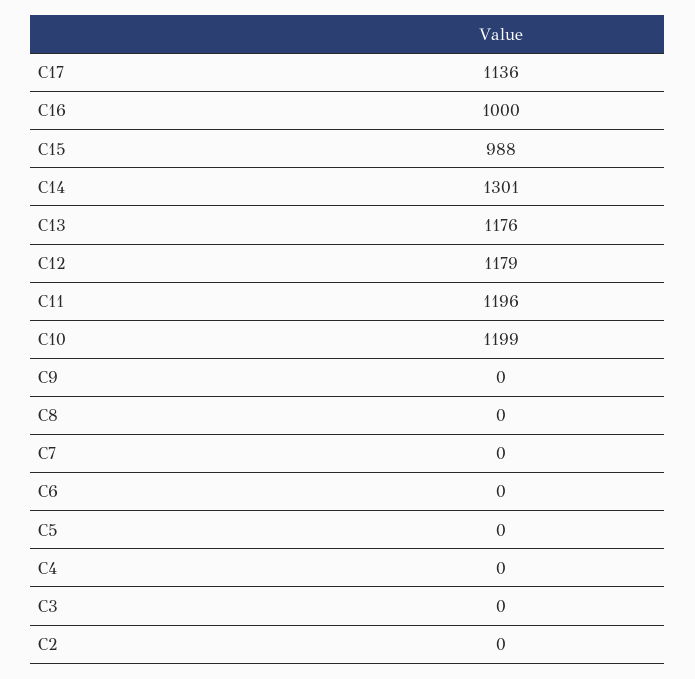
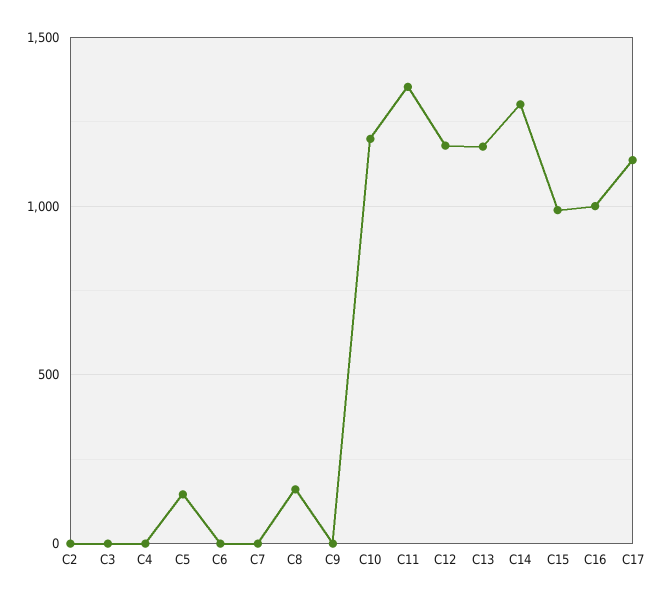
C11: 1196 -> 1350
C8: 0 -> 150
C5: 0 -> 150

